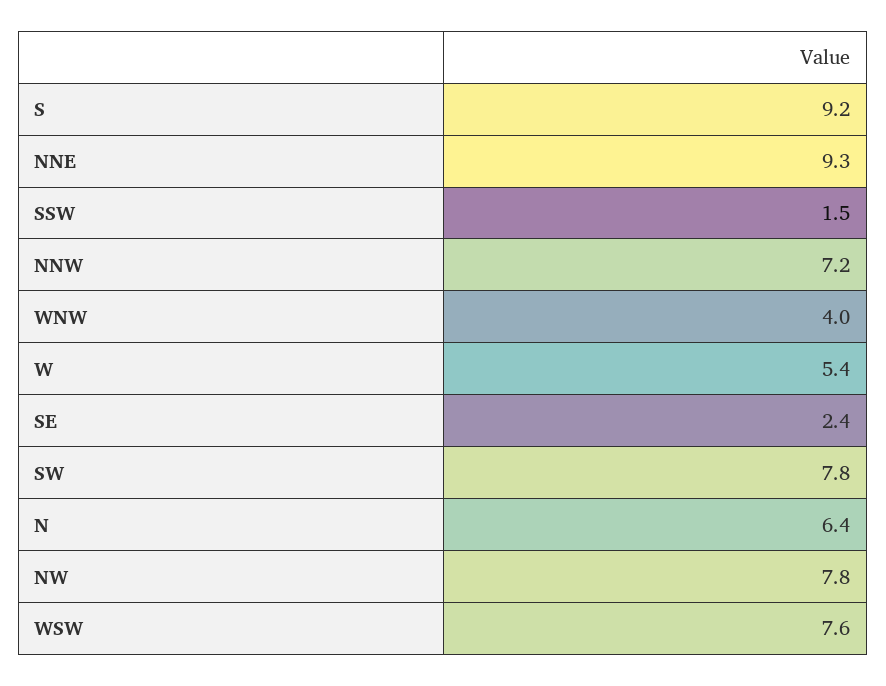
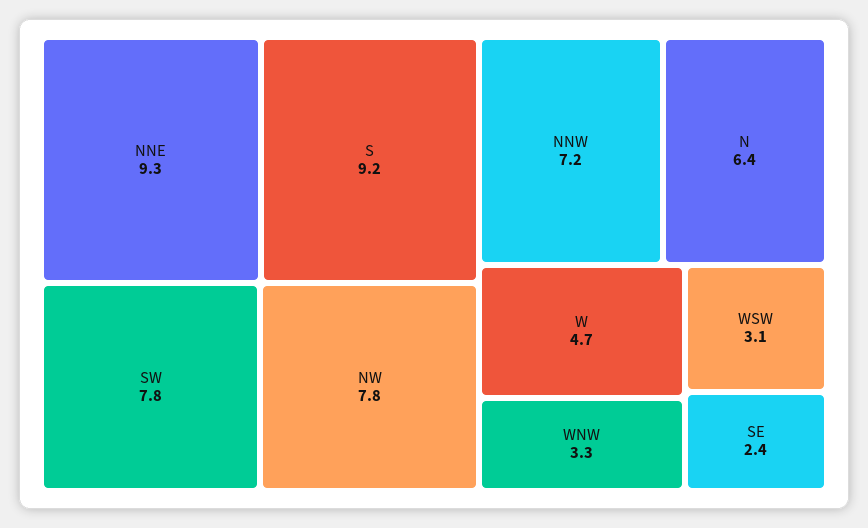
SSW: 1.5 -> none
WNW: 4 -> 3.3
W: 5.4 -> 4.7
WSW: 7.6 -> 3.1

